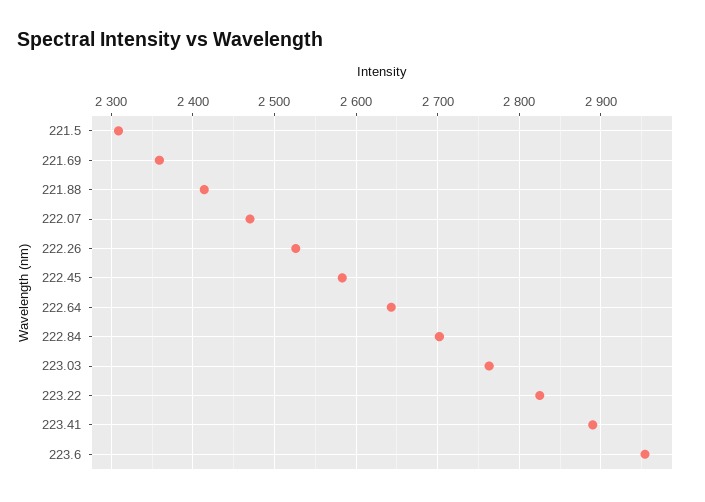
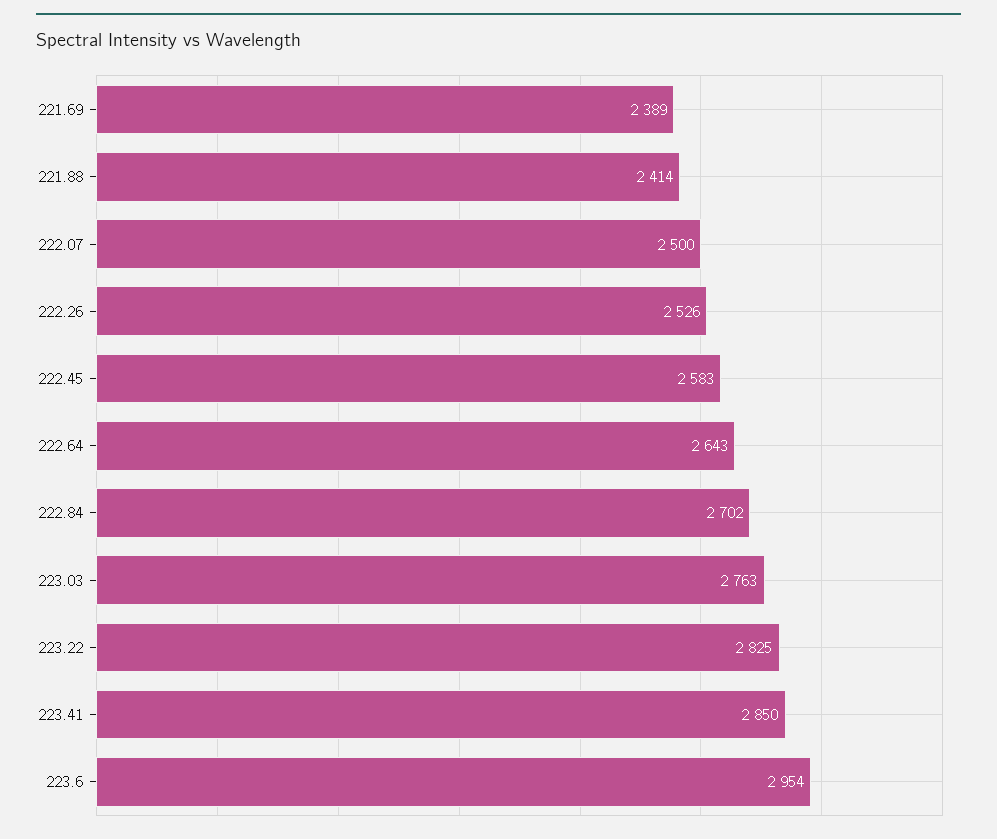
221.5: 2310 -> none
221.69: 2360 -> 2389
222.07: 2470 -> 2500
223.41: 2890 -> 2850

